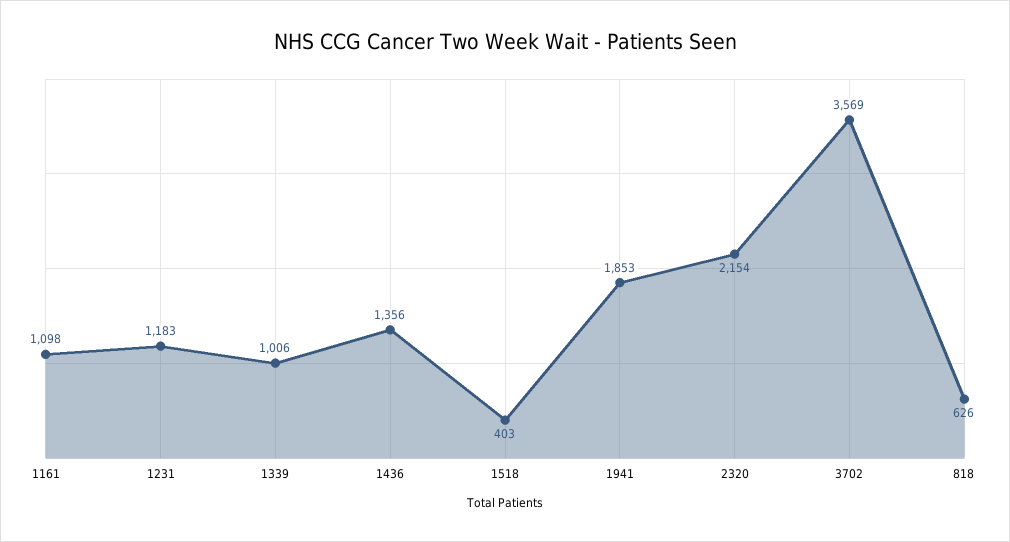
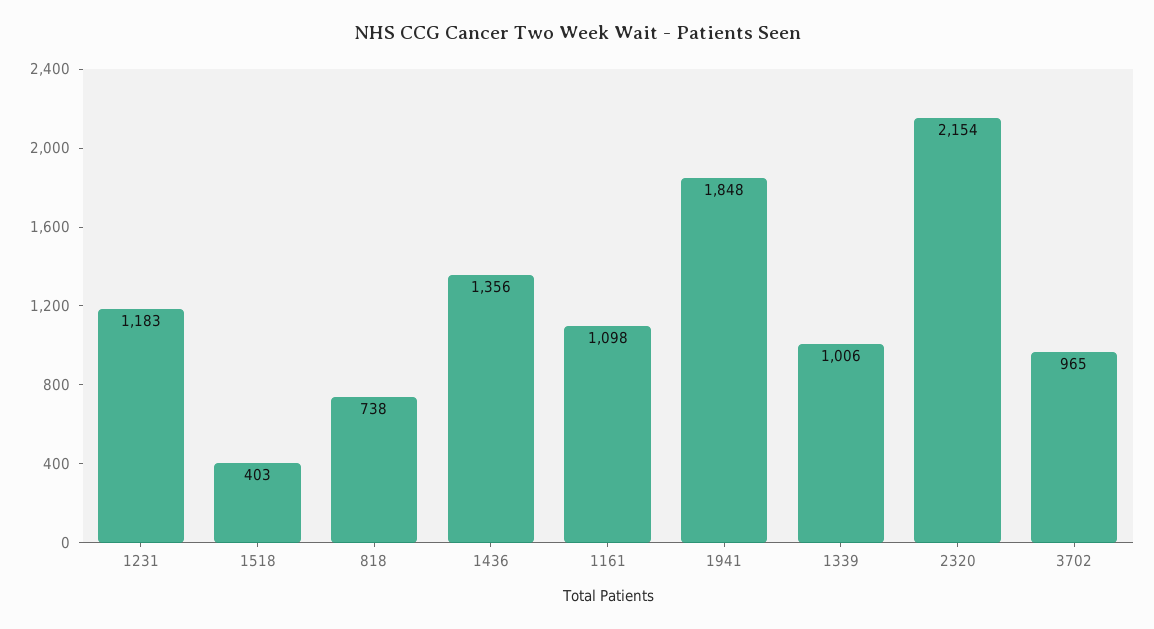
1941: 1853 -> 1848
3702: 3569 -> 965
818: 626 -> 738

